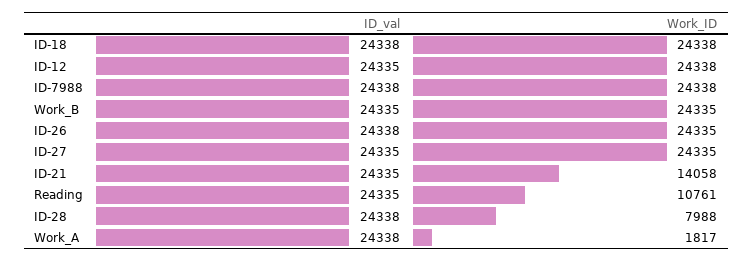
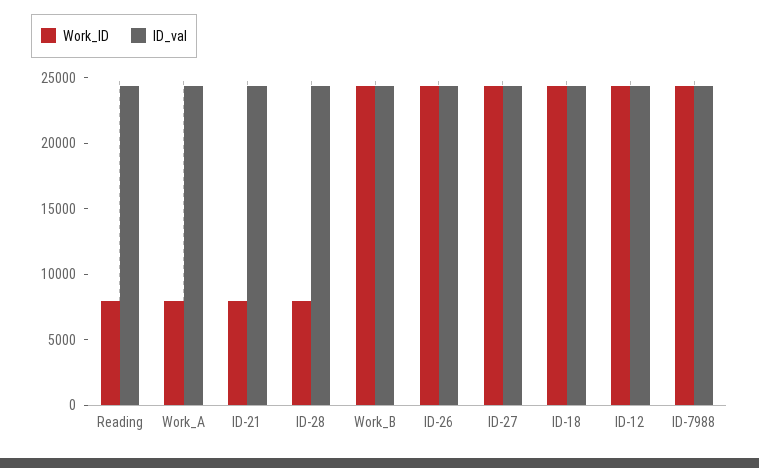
Work_ID, ID-21: 14058 -> 8000
Work_ID, Reading: 10761 -> 8000
Work_ID, Work_A: 1817 -> 8000

